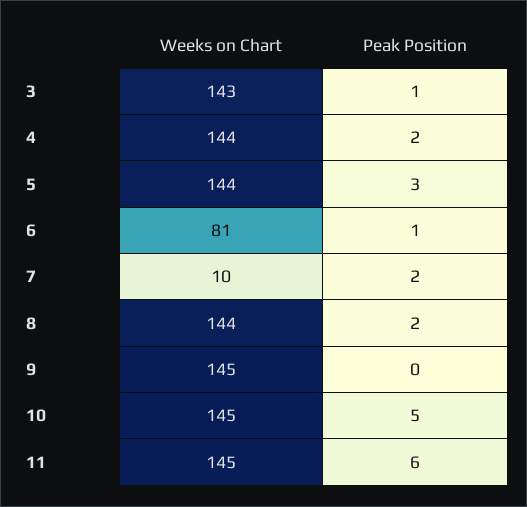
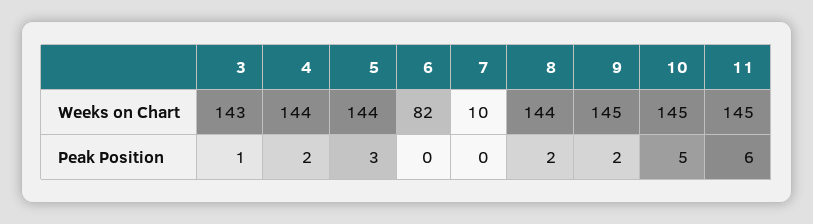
Weeks on Chart, 6: 81 -> 82
Peak Position, 6: 1 -> 0
Peak Position, 7: 2 -> 0
Peak Position, 9: 0 -> 2

